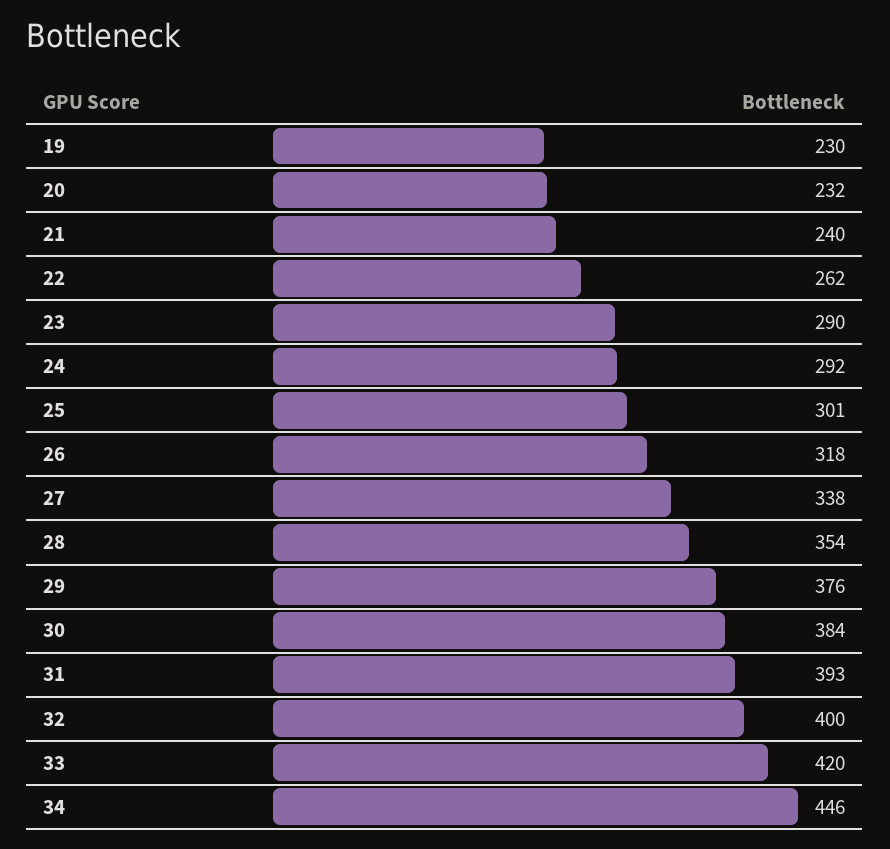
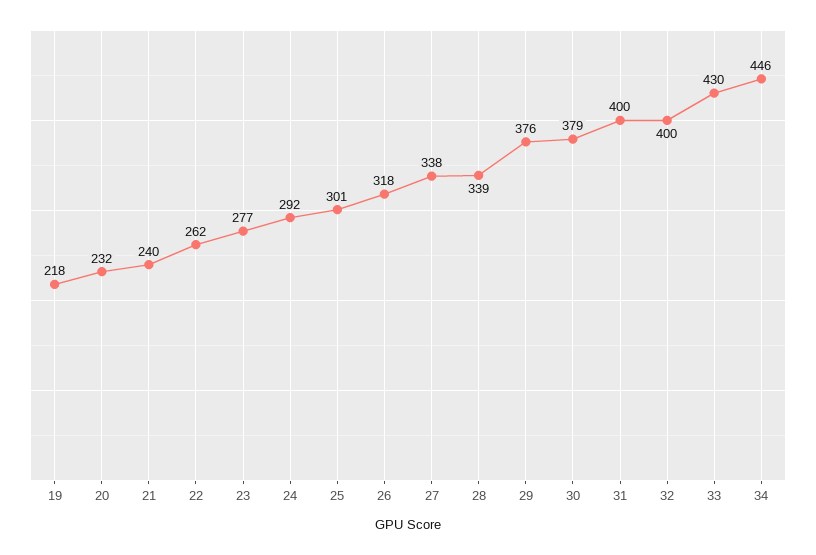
19: 230 -> 218
23: 290 -> 277
28: 354 -> 339
30: 384 -> 379
31: 393 -> 400
33: 420 -> 430

